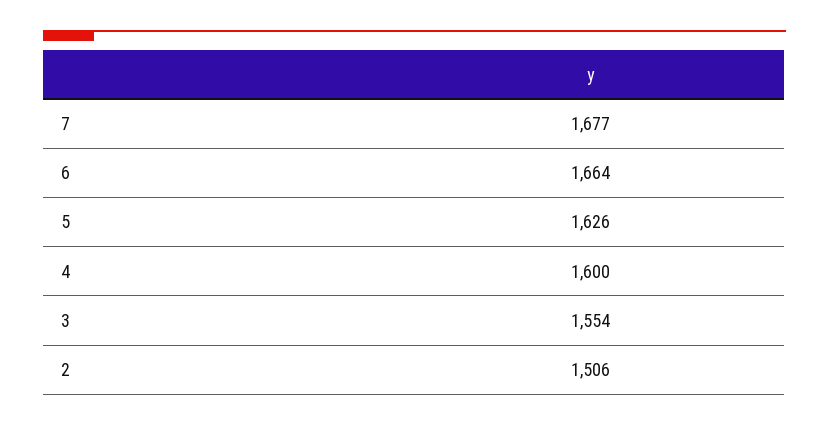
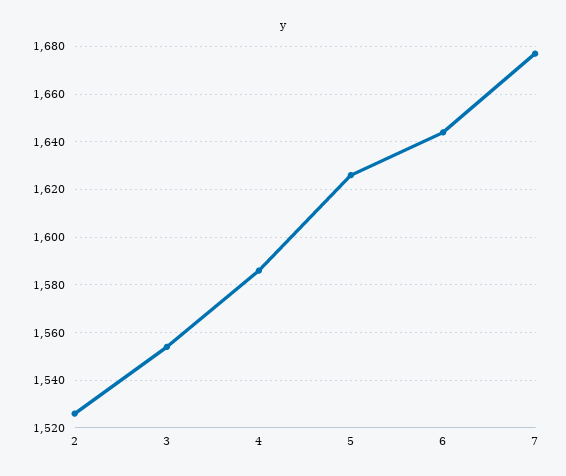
6: 1664 -> 1645
4: 1600 -> 1585
2: 1506 -> 1525

